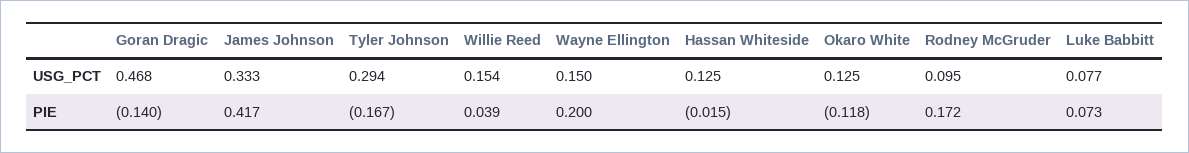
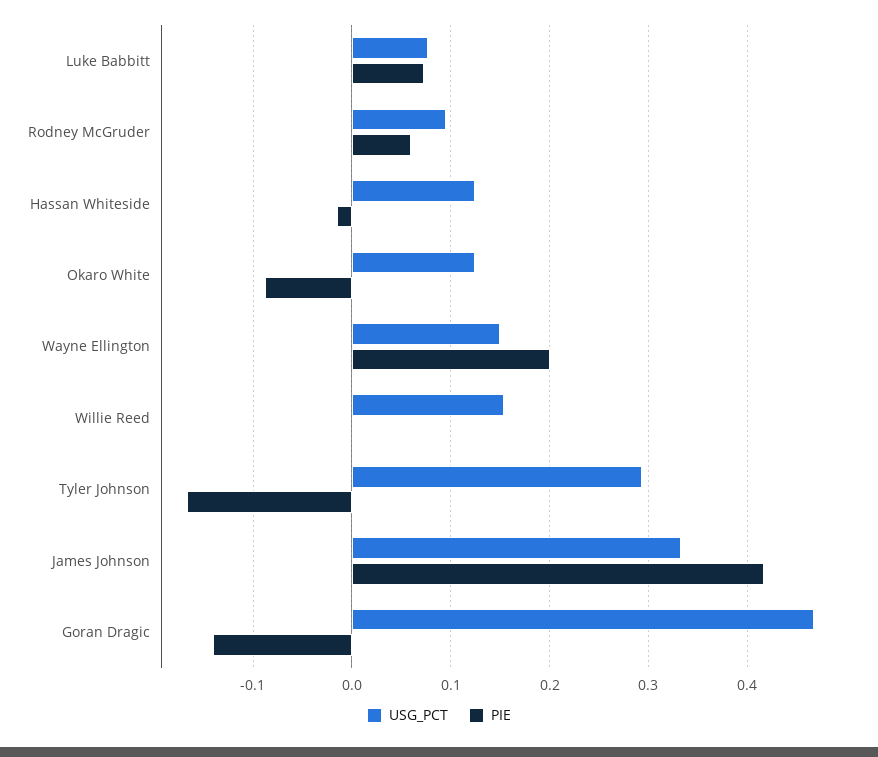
PIE, Willie Reed: 0.039 -> 0
PIE, Okaro White: -0.118 -> -0.09
PIE, Rodney McGruder: 0.172 -> 0.06

